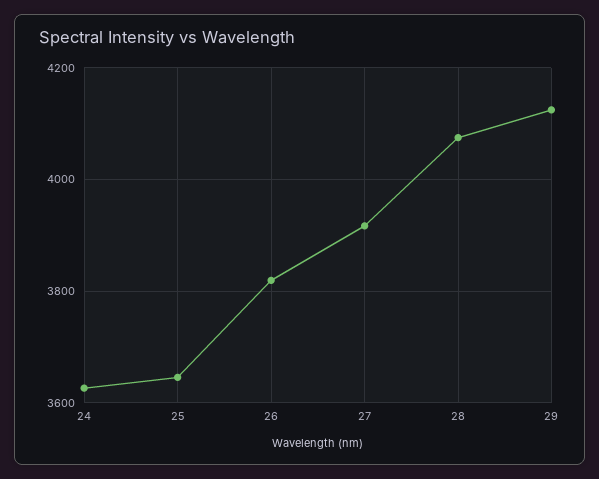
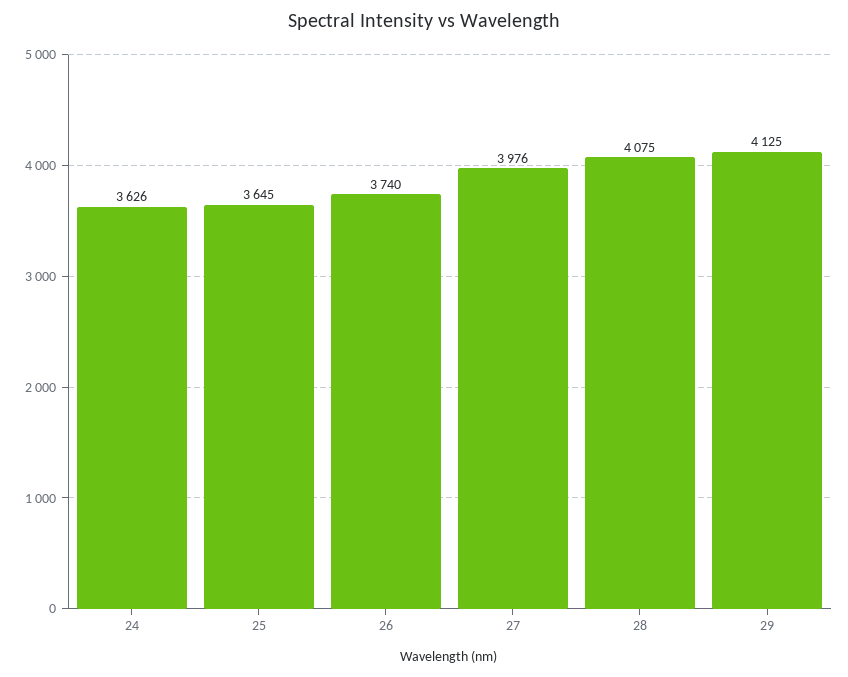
26: 3820 -> 3740
27: 3920 -> 3976

